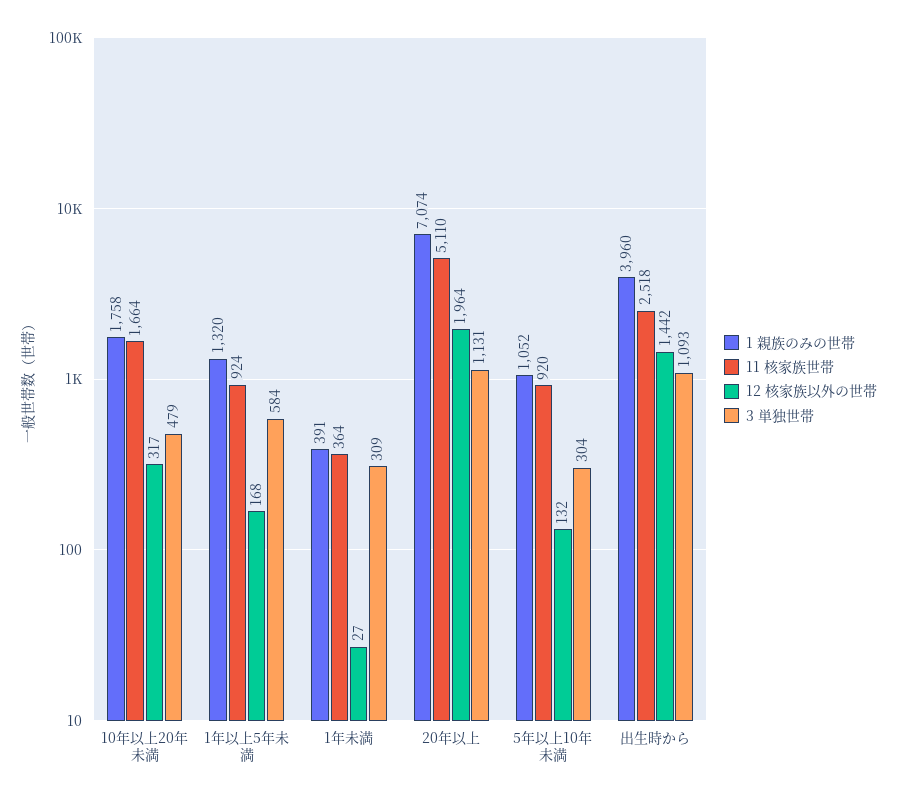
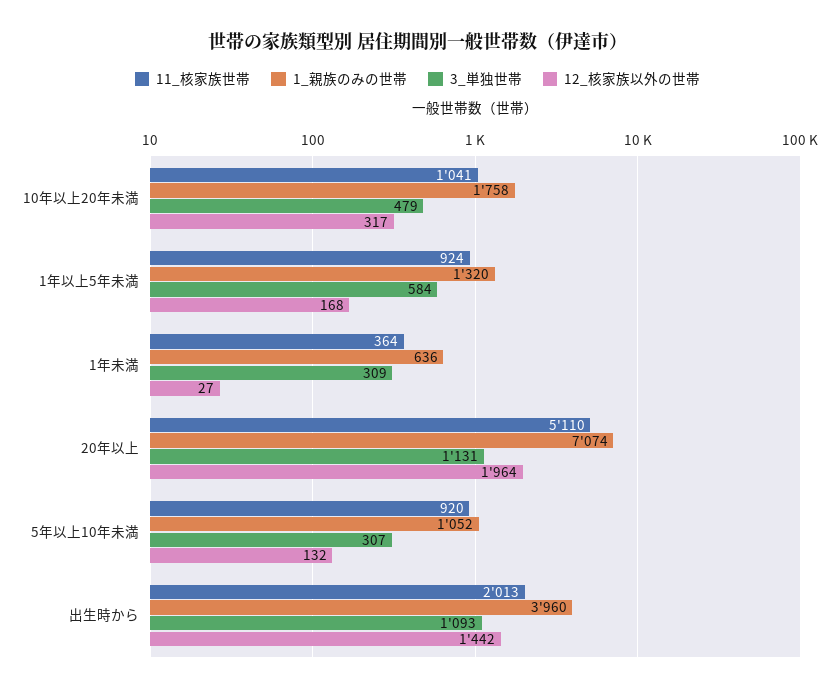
11 核家族世帯, 10年以上20年未満: 1664 -> 1041
1 親族のみの世帯, 1年未満: 391 -> 636
3 単独世帯, 5年以上10年未満: 304 -> 307
11 核家族世帯, 出生時から: 2518 -> 2013

